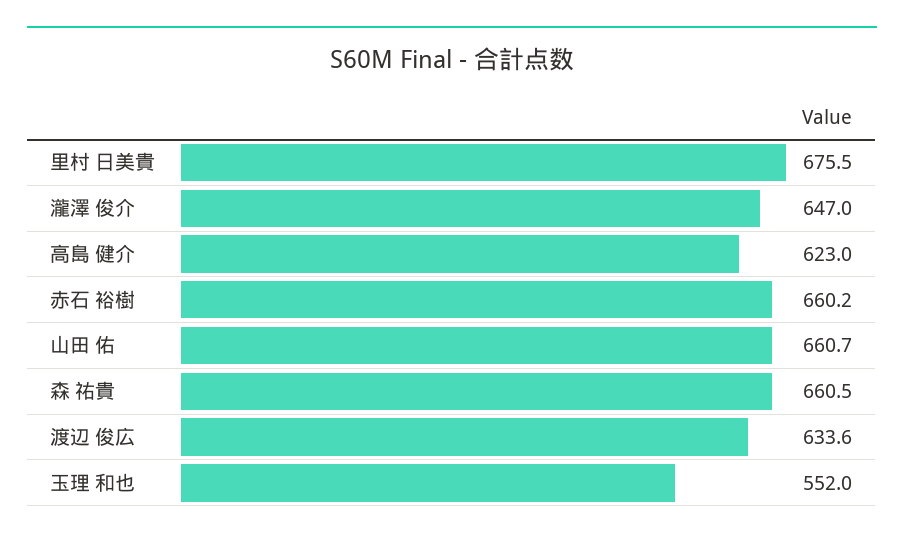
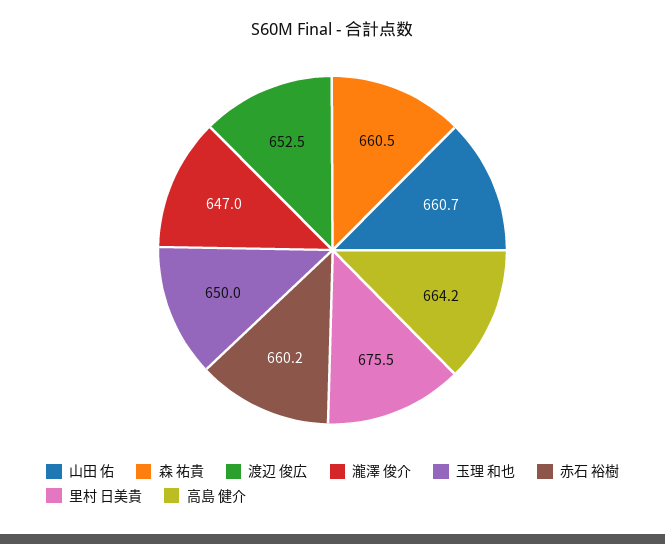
高島 健介: 623 -> 664.2
渡辺 俊広: 633.6 -> 652.5
玉理 和也: 552 -> 650

